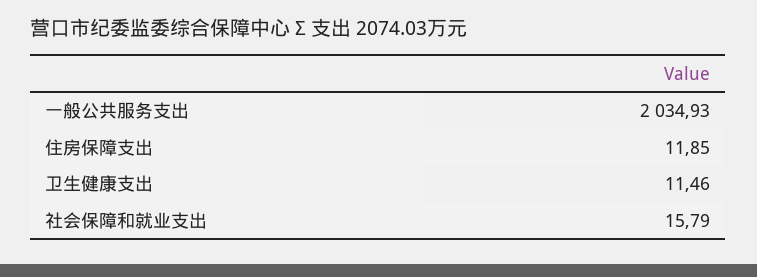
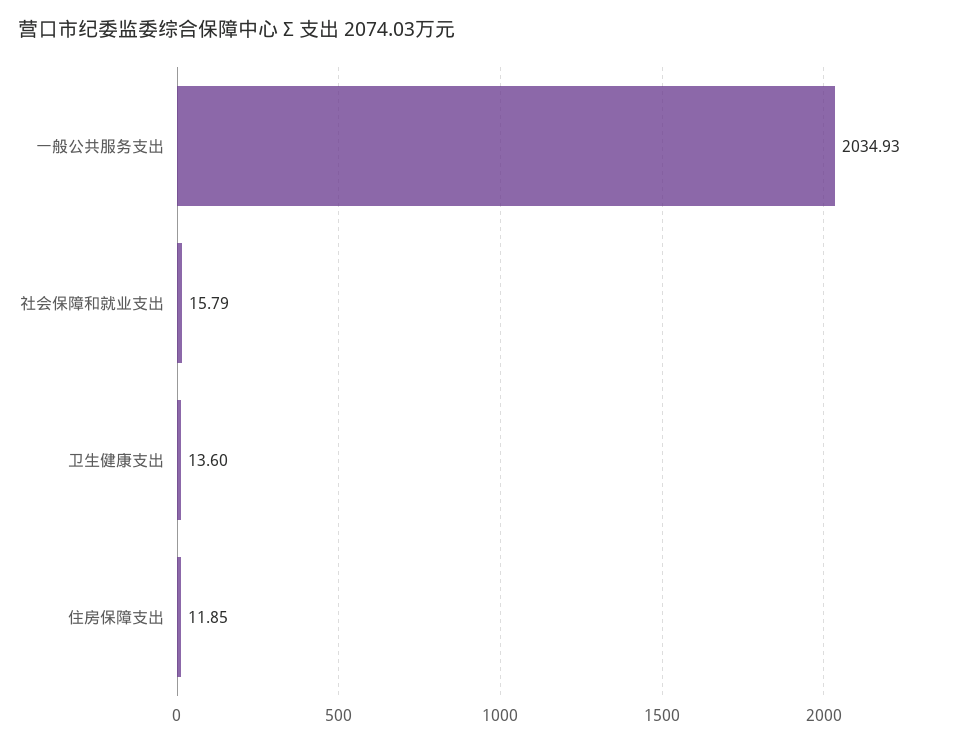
卫生健康支出: 11.46 -> 13.6

